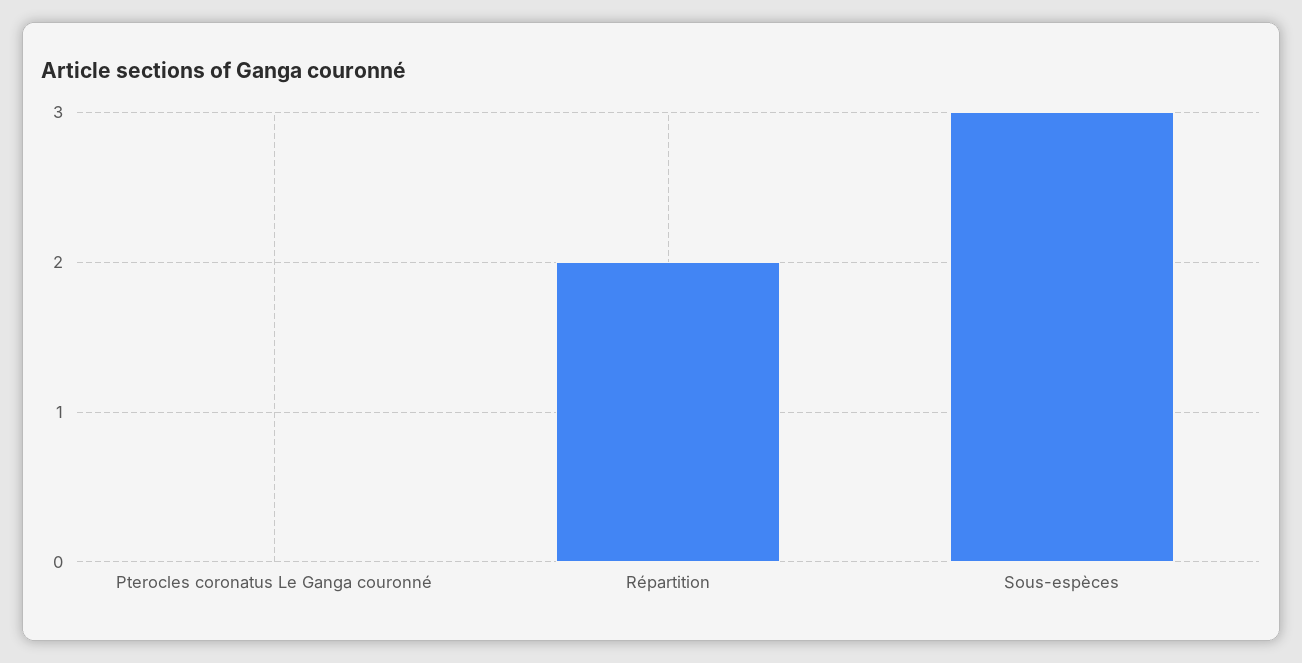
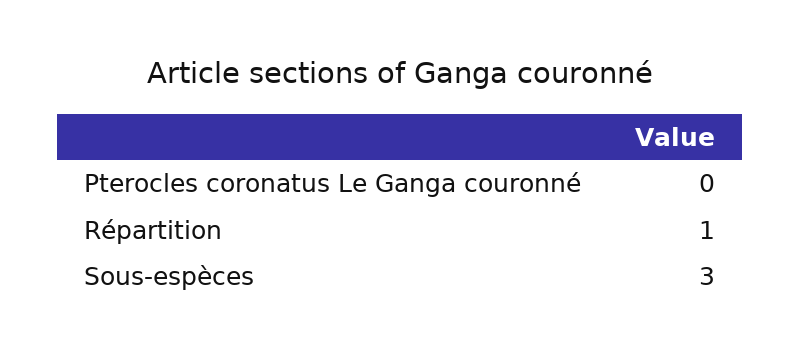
Répartition: 2 -> 1

